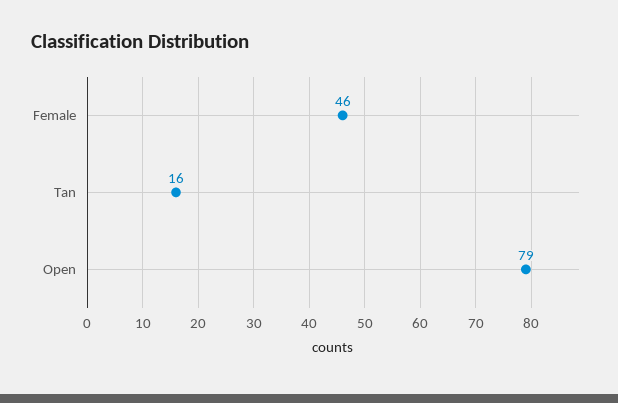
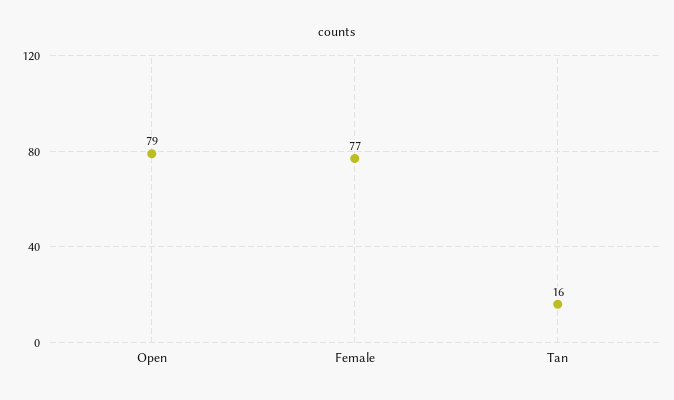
Female: 46 -> 77

